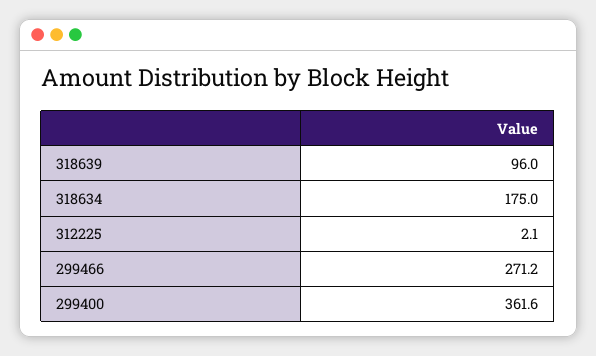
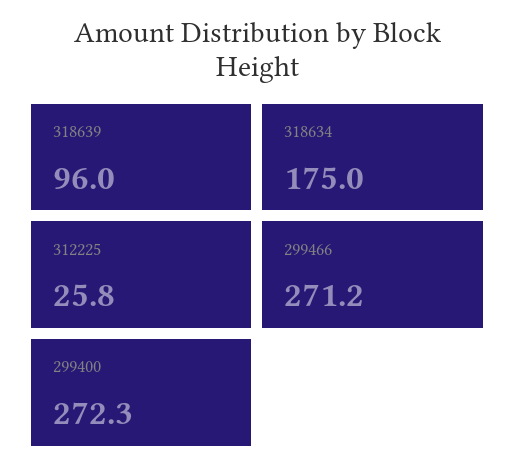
312225: 2.1 -> 25.8
299400: 361.6 -> 272.3

